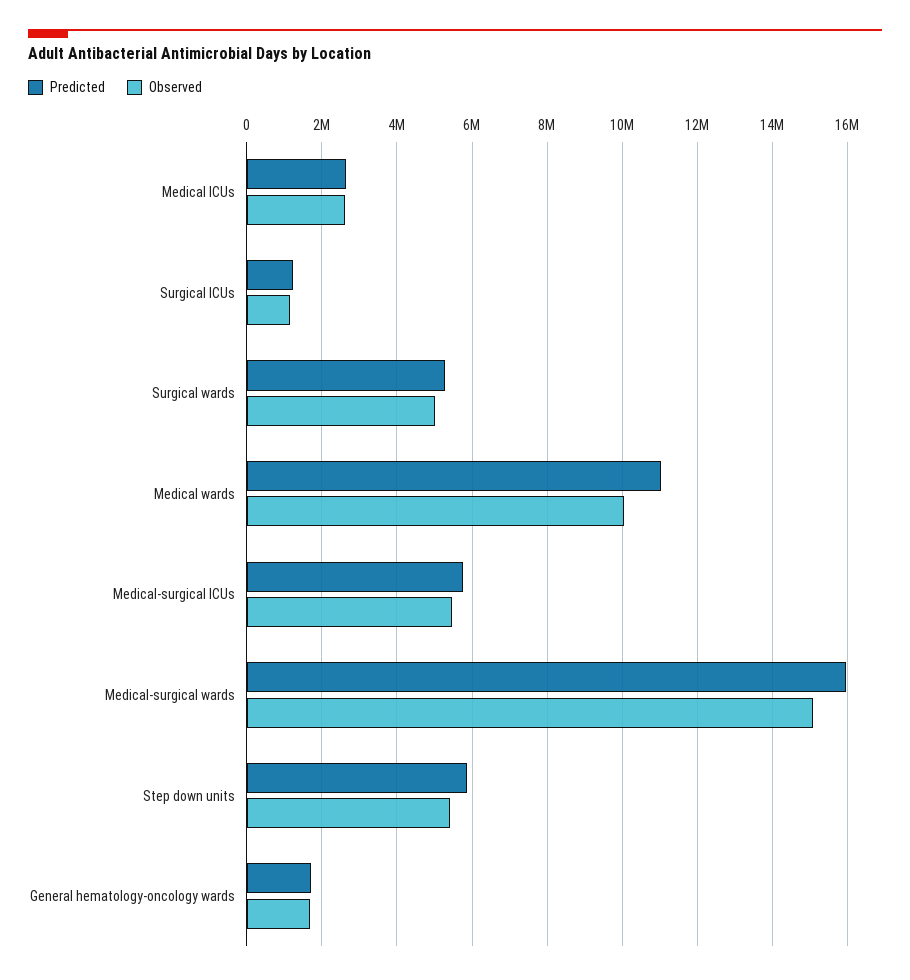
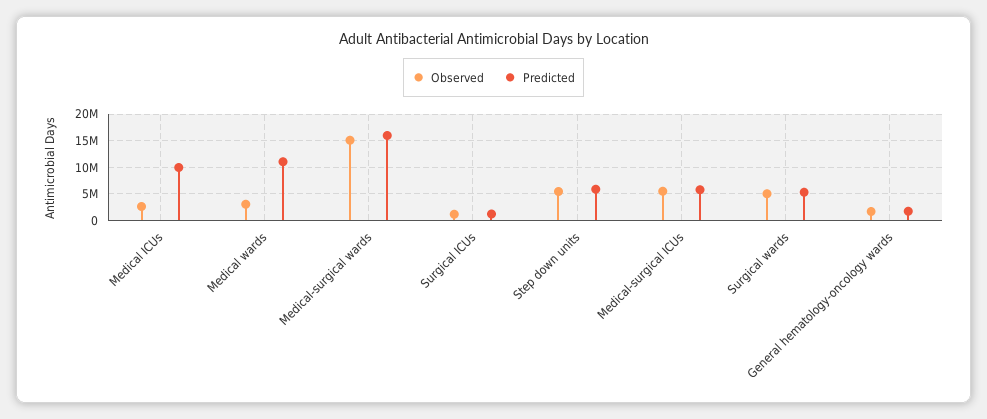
Predicted, Medical ICUs: 2600000 -> 10000000
Observed, Medical wards: 10000000 -> 2500000

